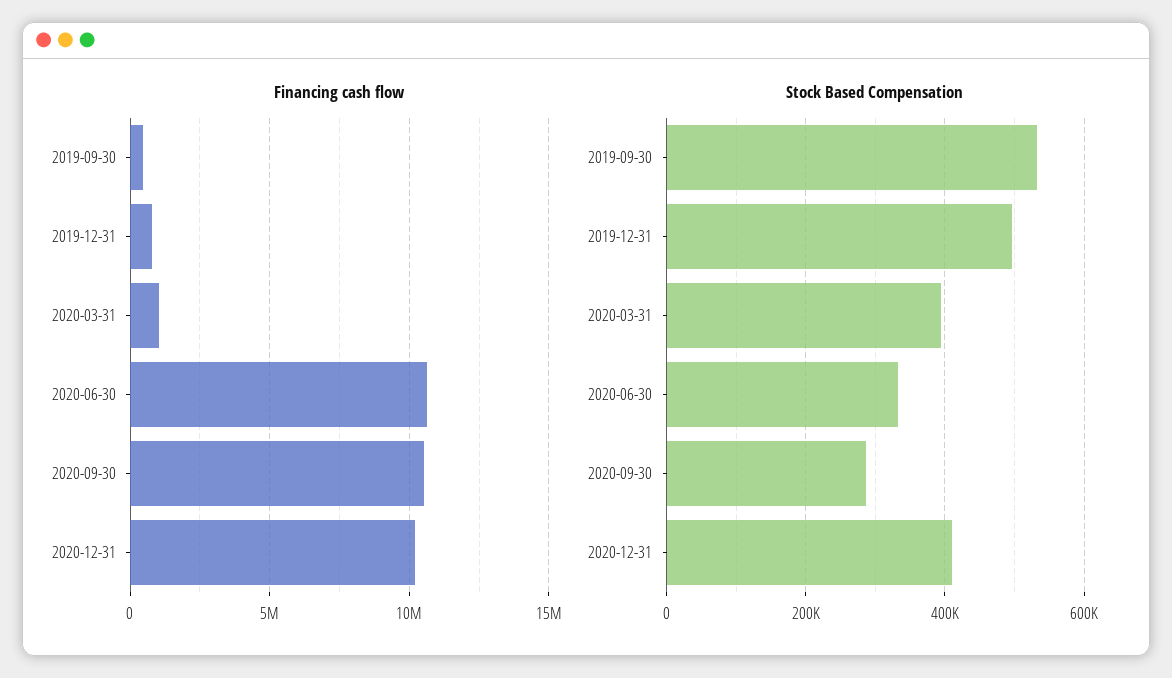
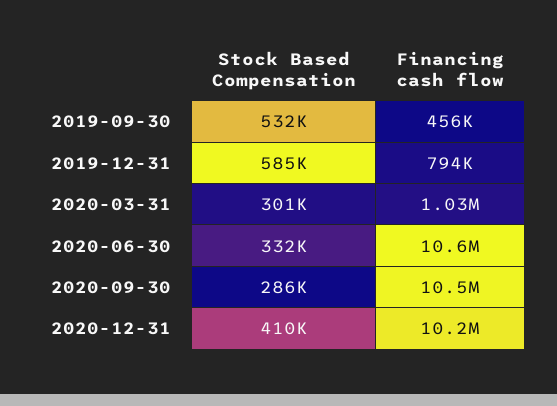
Stock Based Compensation, 2019-12-31: 500000 -> 585000
Stock Based Compensation, 2020-03-31: 400000 -> 301000

